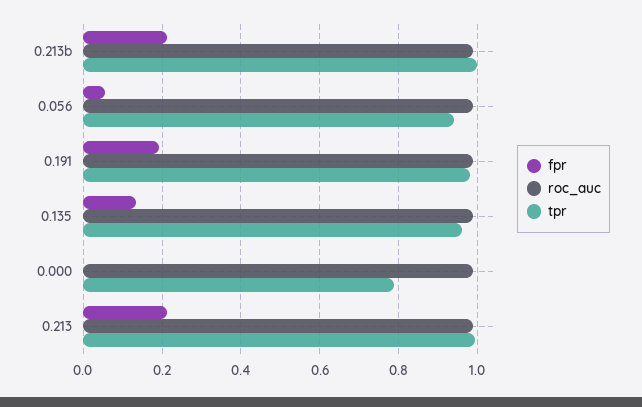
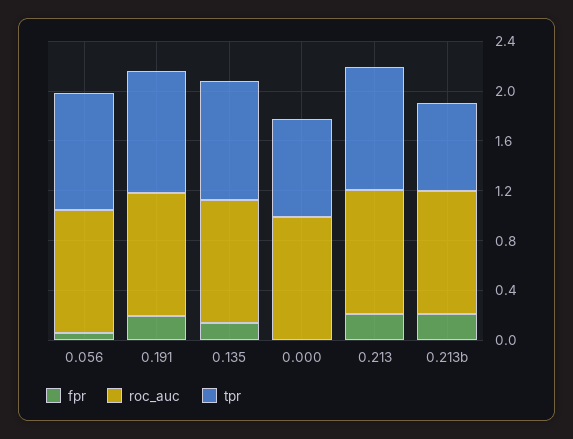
tpr, 0.213b: 1 -> 0.7

